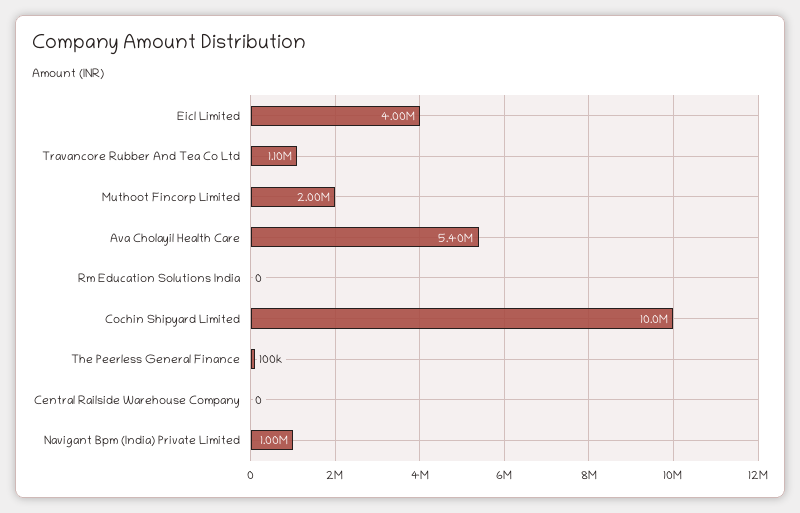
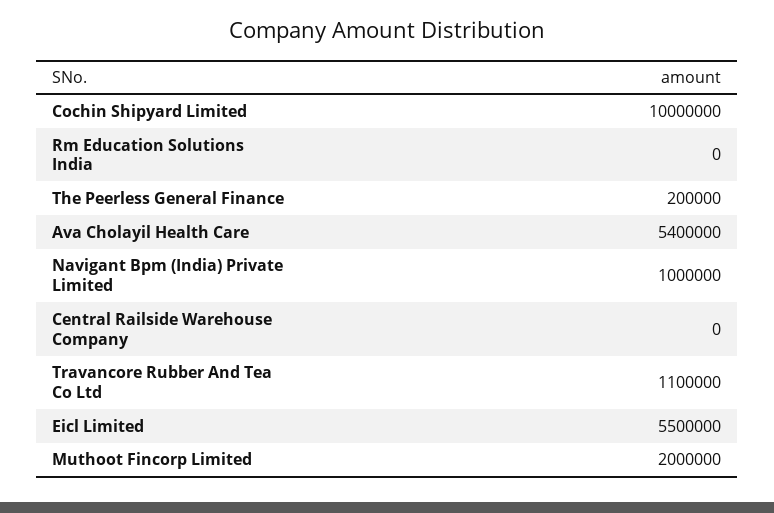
Eicl Limited: 4000000 -> 5500000
The Peerless General Finance: 100000 -> 200000

